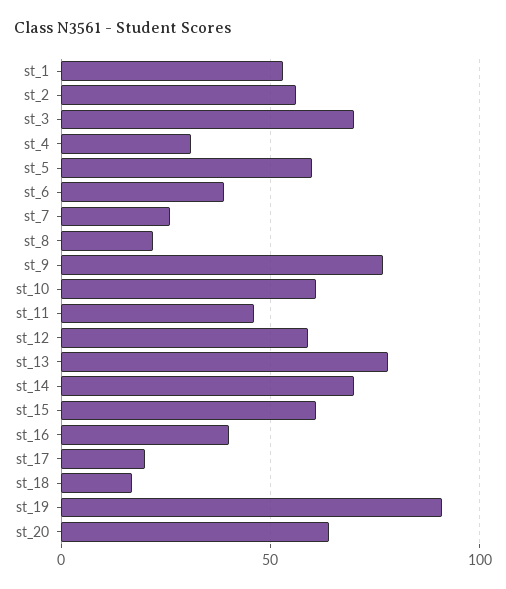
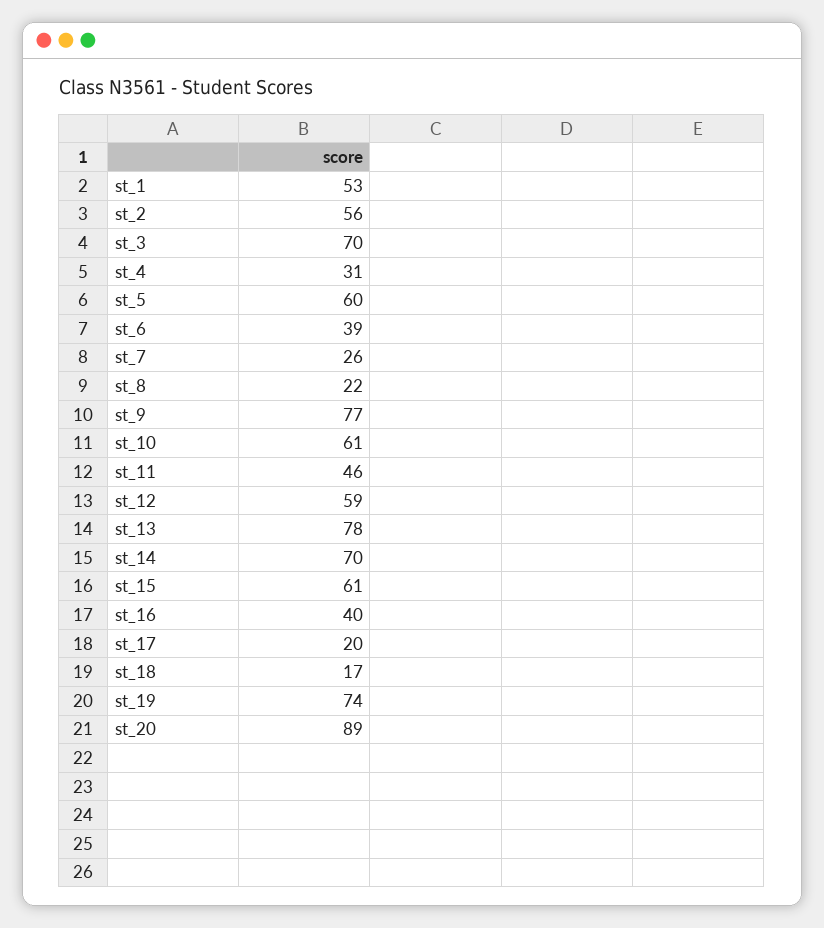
st_19: 90 -> 74
st_20: 65 -> 89

